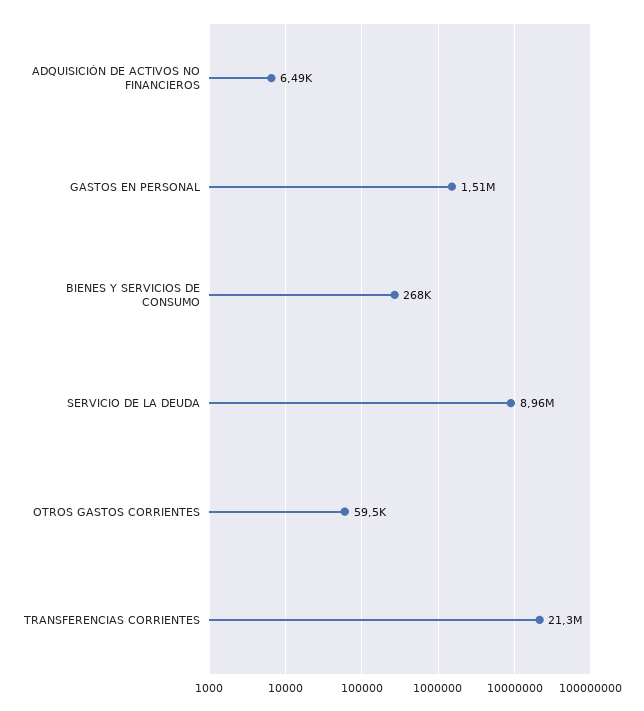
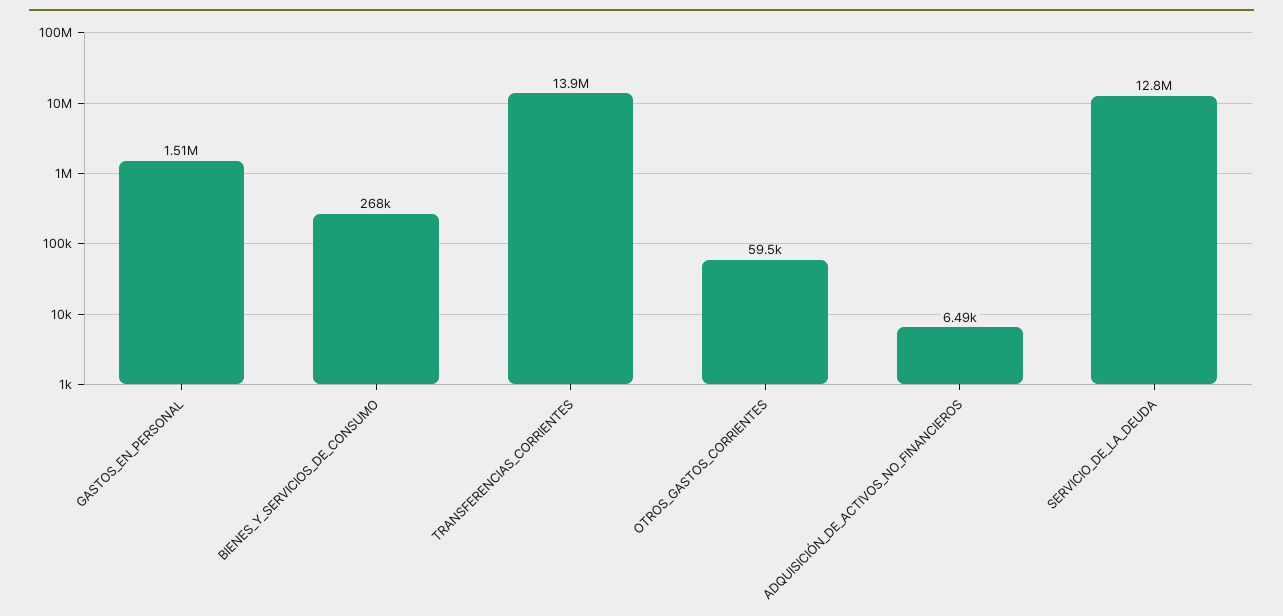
SERVICIO DE LA DEUDA: 8960000 -> 12800000
TRANSFERENCIAS CORRIENTES: 21300000 -> 13900000

